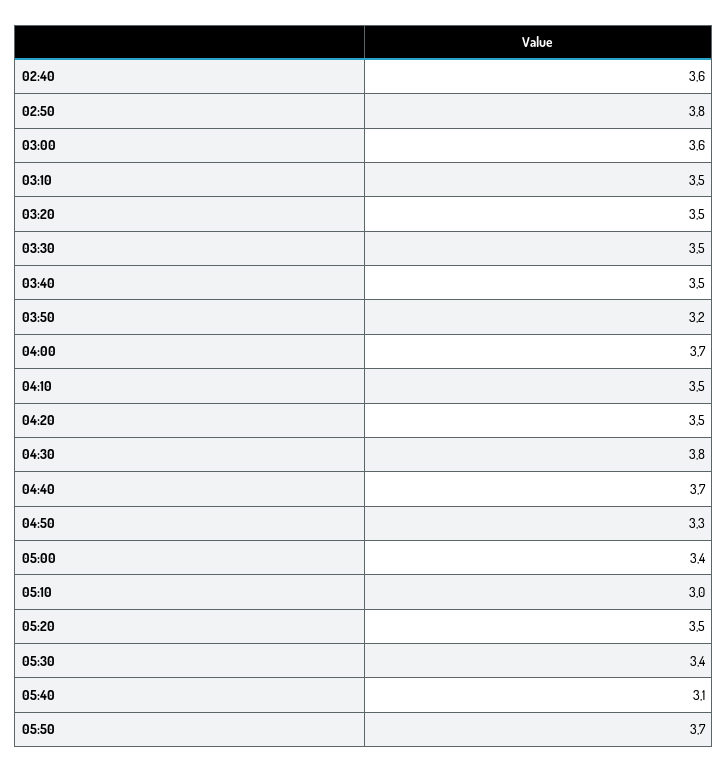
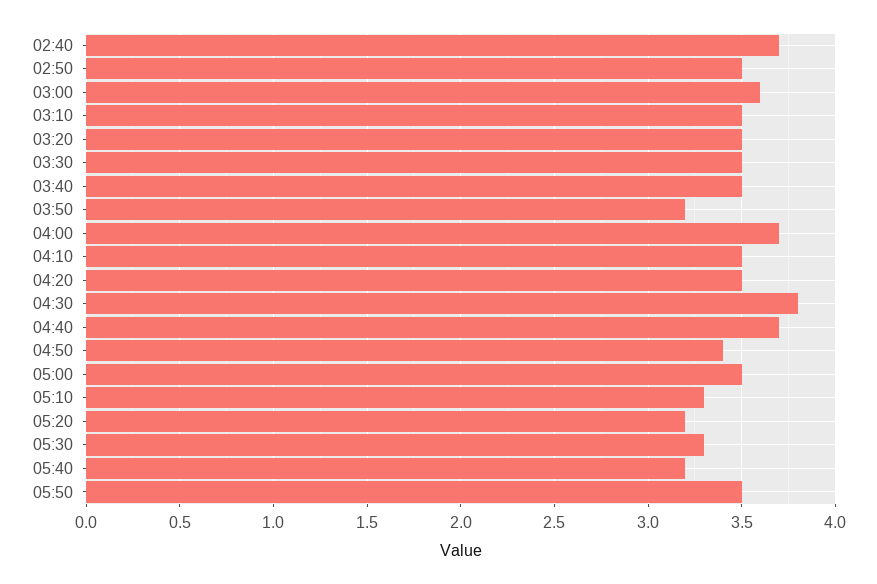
02:40: 3.6 -> 3.7
02:50: 3.8 -> 3.5
04:50: 3.3 -> 3.4
05:00: 3.4 -> 3.5
05:10: 3 -> 3.3
05:20: 3.5 -> 3.2
05:30: 3.4 -> 3.3
05:40: 3.1 -> 3.2
05:50: 3.7 -> 3.5

